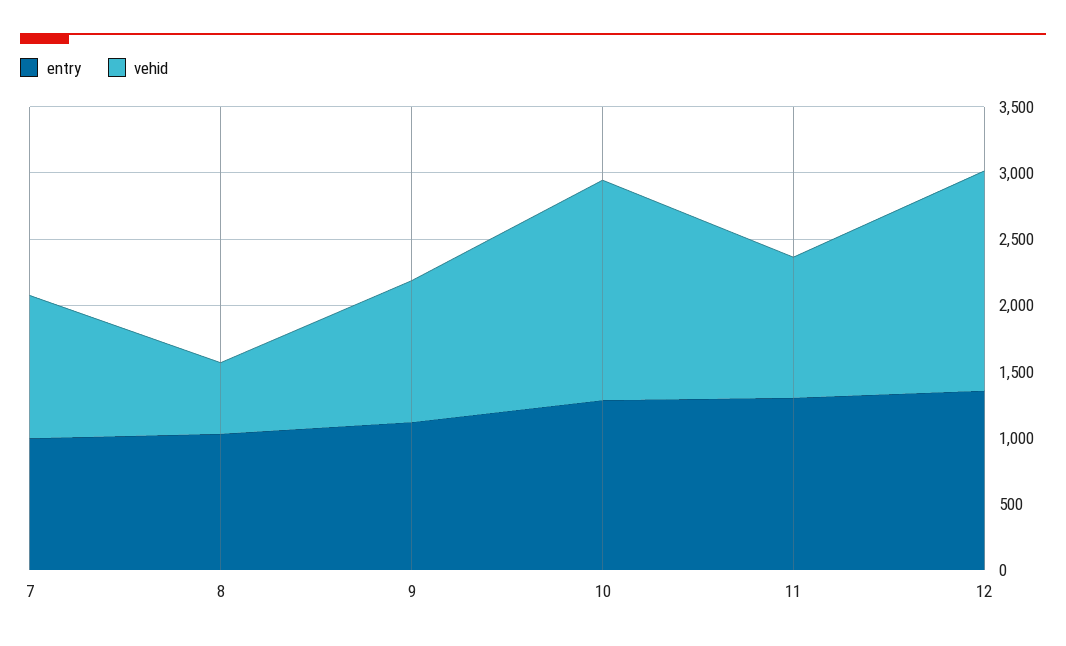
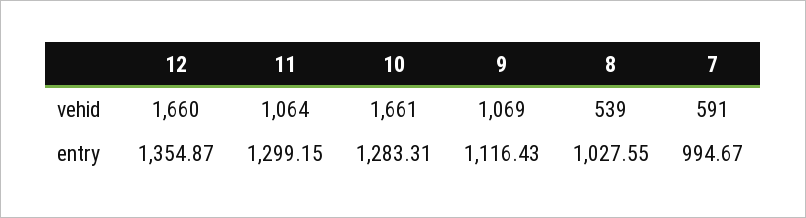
vehid, 7: 1100 -> 591

